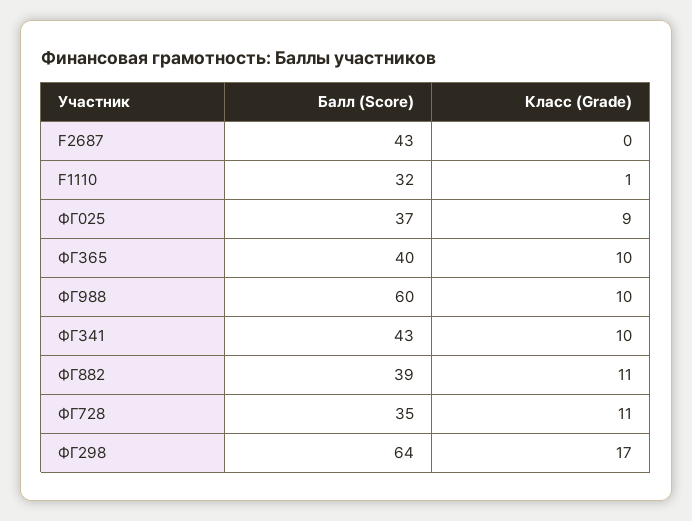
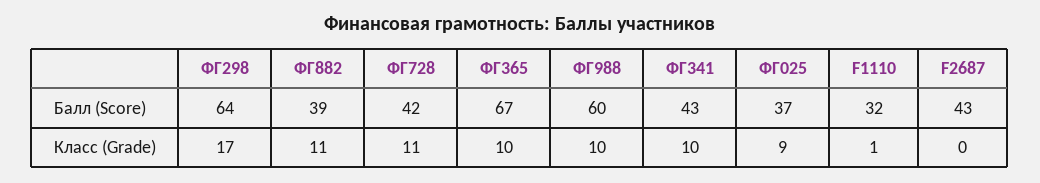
Балл (Score), ФГ365: 40 -> 67
Балл (Score), ФГ728: 35 -> 42

